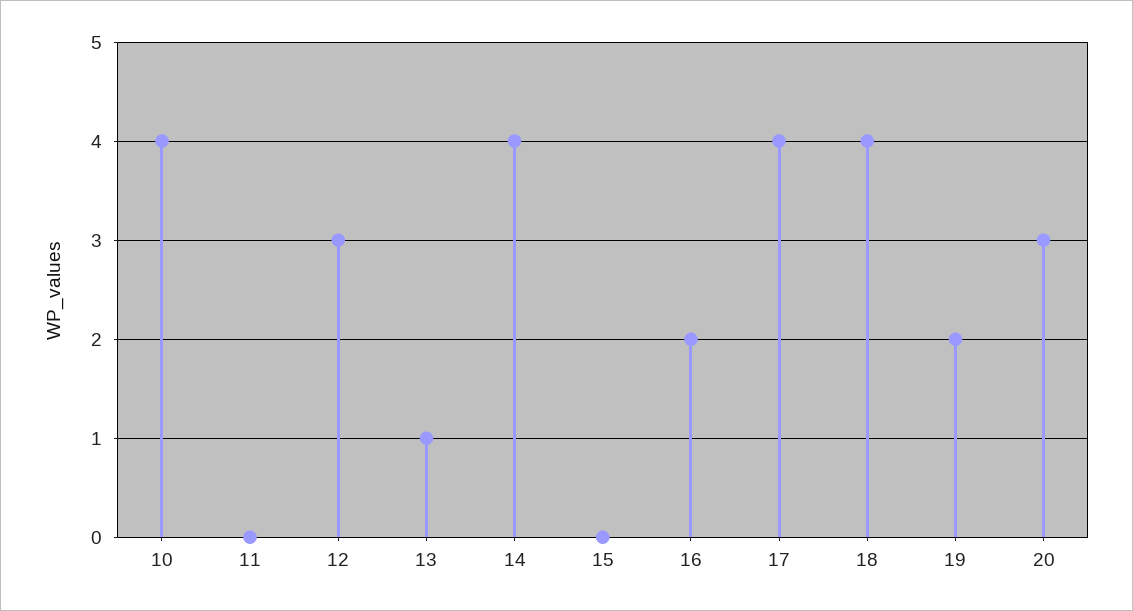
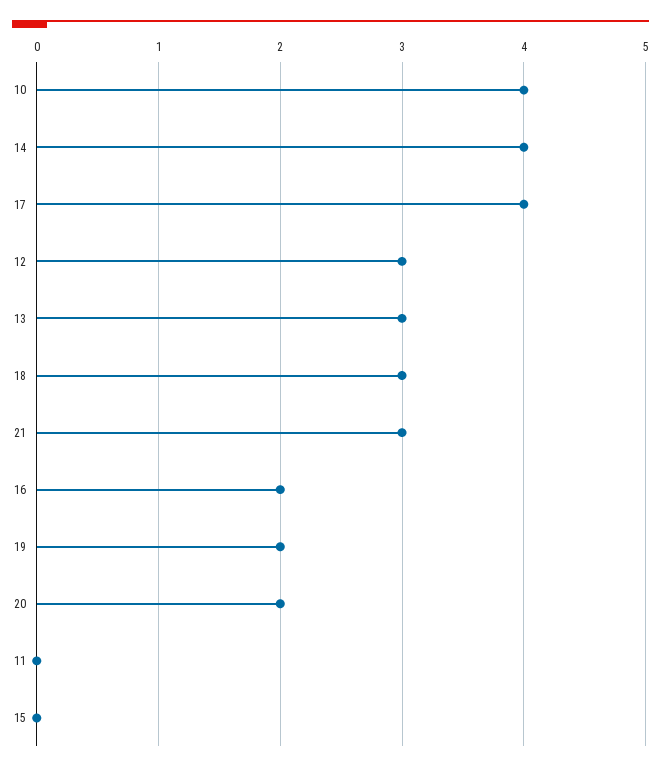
13: 1 -> 3
18: 4 -> 3
20: 3 -> 2
21: none -> 3

